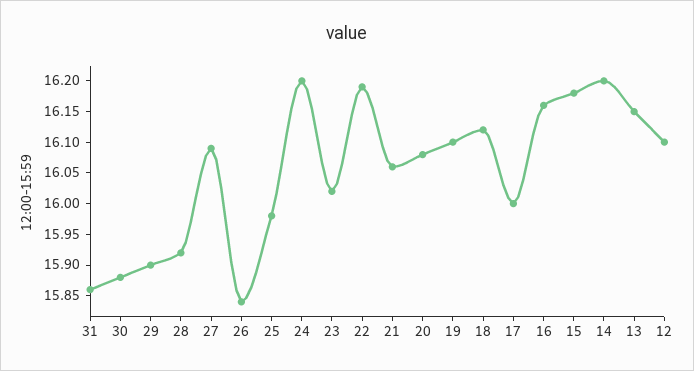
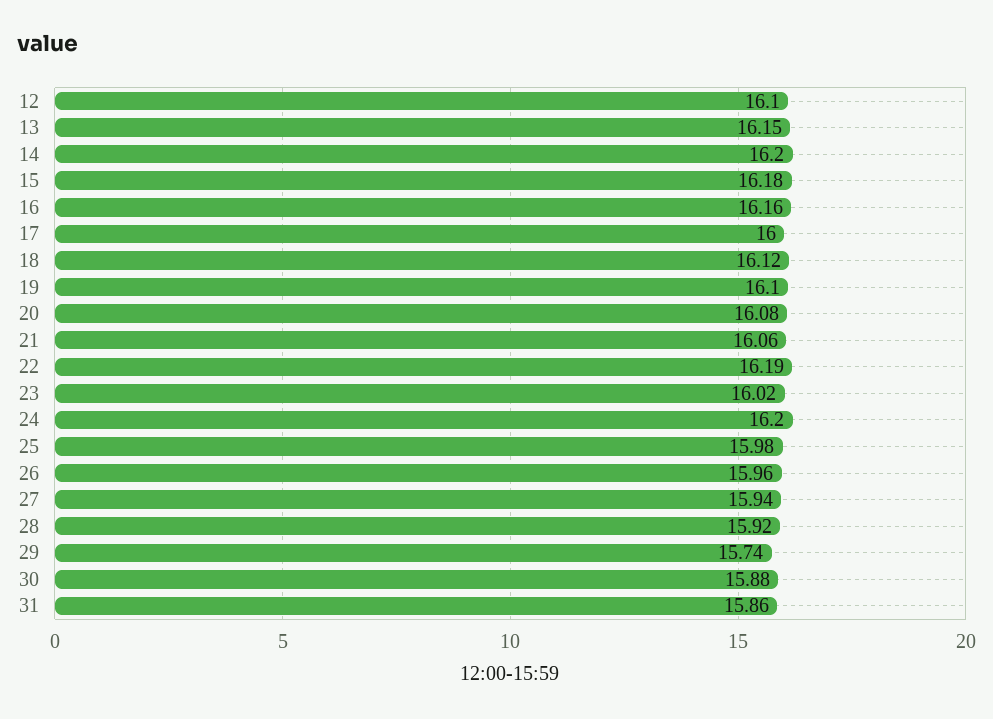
29: 15.9 -> 15.74
27: 16.1 -> 15.94
26: 15.85 -> 15.96

